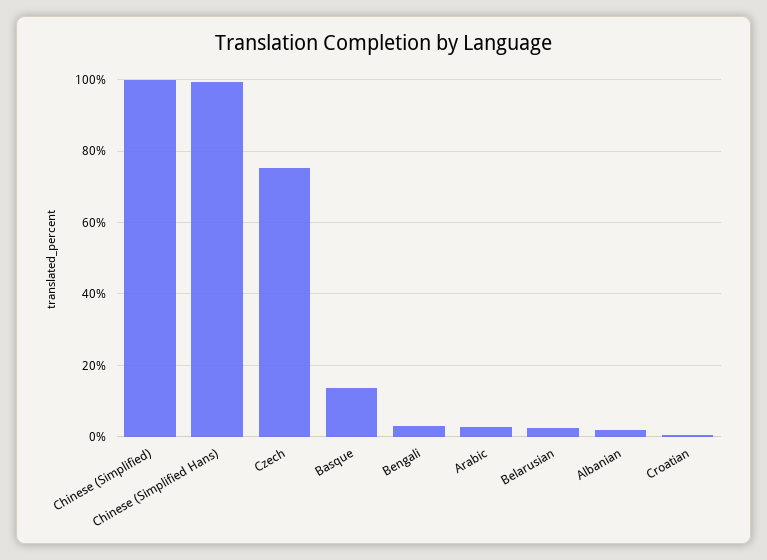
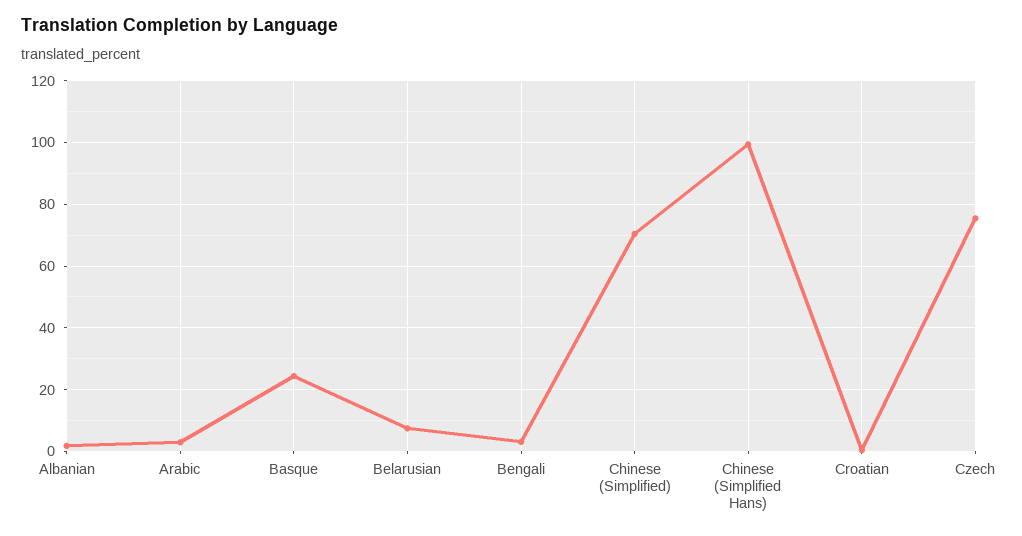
Chinese (Simplified): 100 -> 70
Basque: 14 -> 24
Belarusian: 2 -> 8

